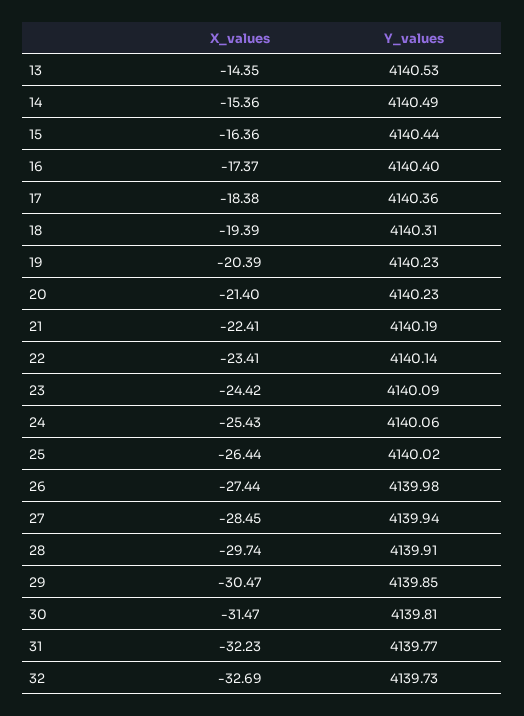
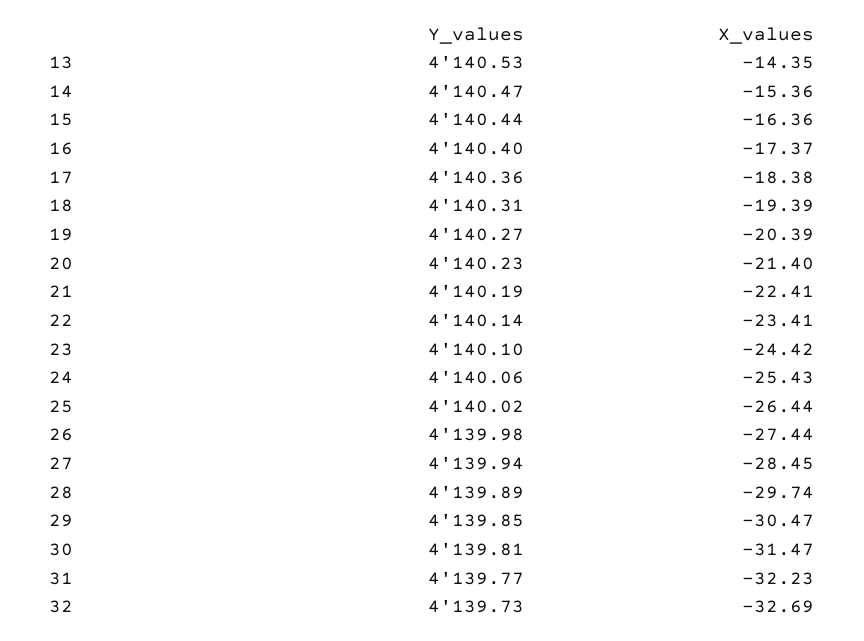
Y_values, 14: 4140.49 -> 4140.47
Y_values, 19: 4140.23 -> 4140.27
Y_values, 23: 4140.09 -> 4140.1
Y_values, 28: 4139.91 -> 4139.89

